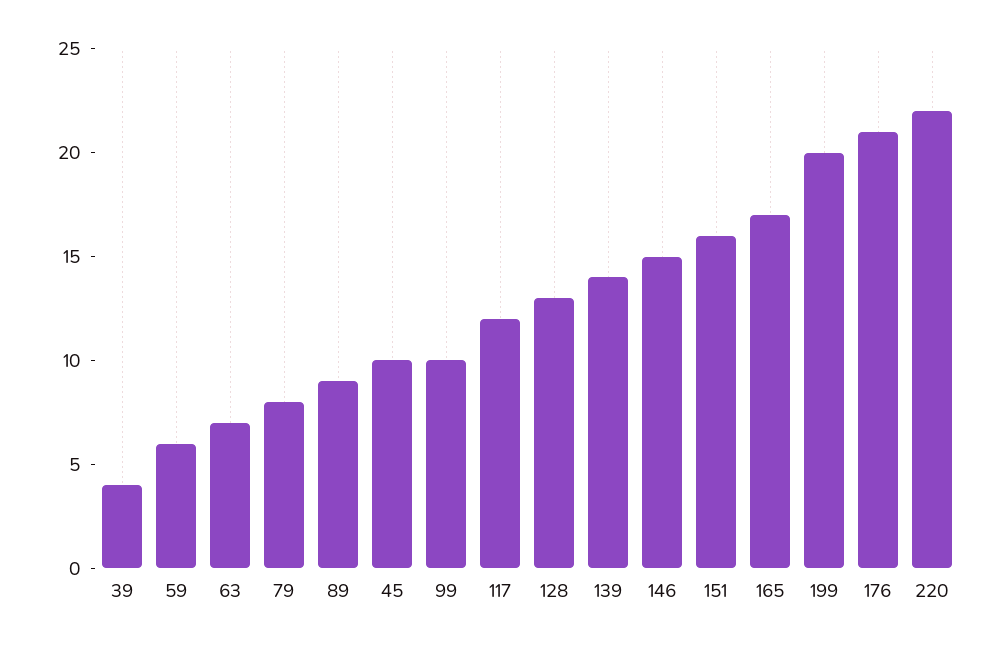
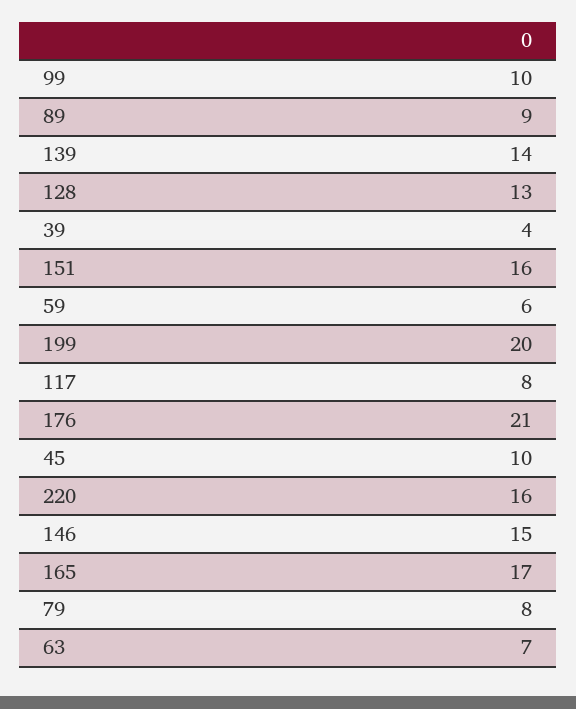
117: 12 -> 8
220: 22 -> 16

